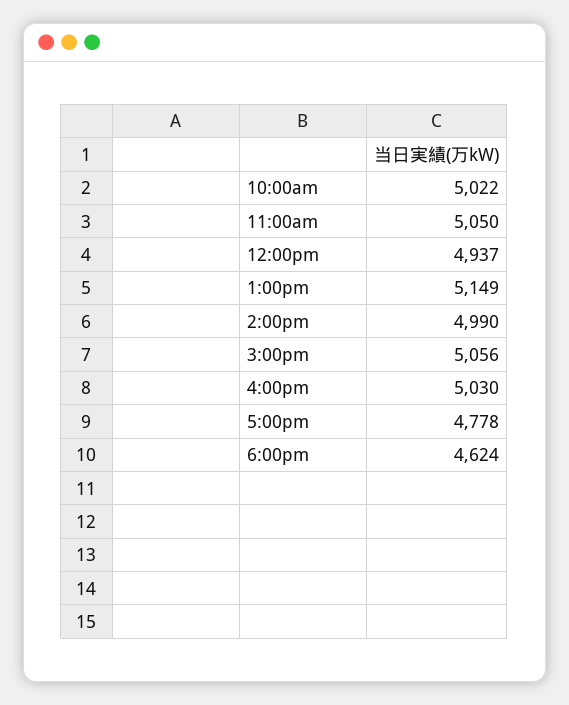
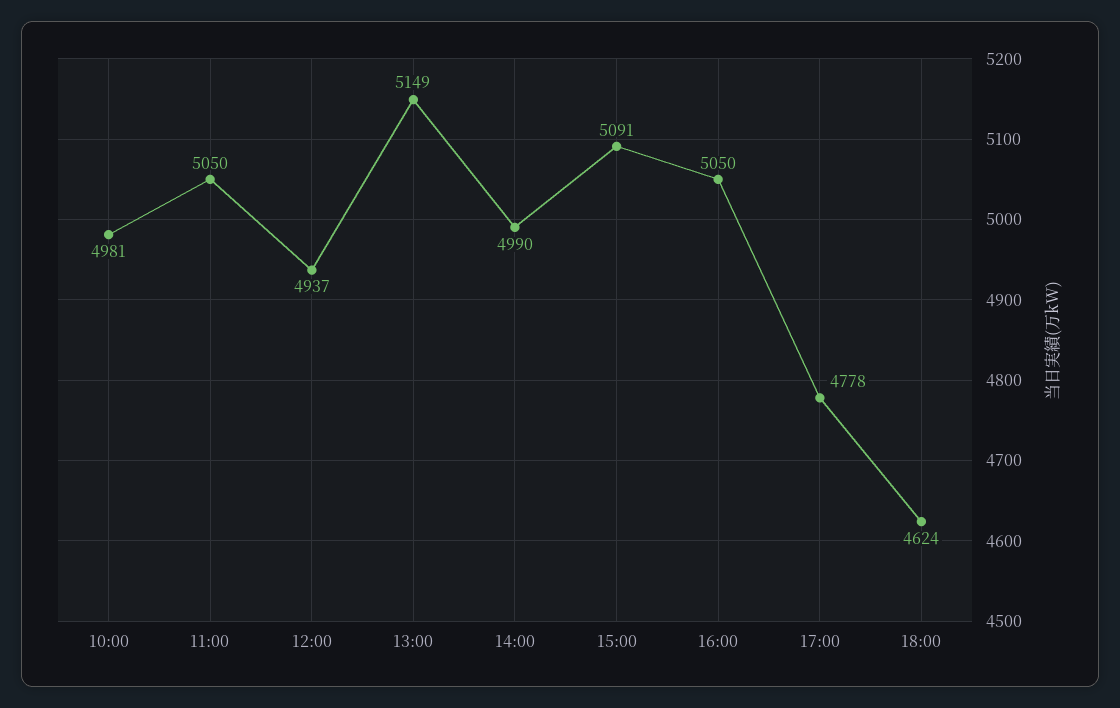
10:00am: 5022 -> 4981
3:00pm: 5056 -> 5091
4:00pm: 5030 -> 5050

